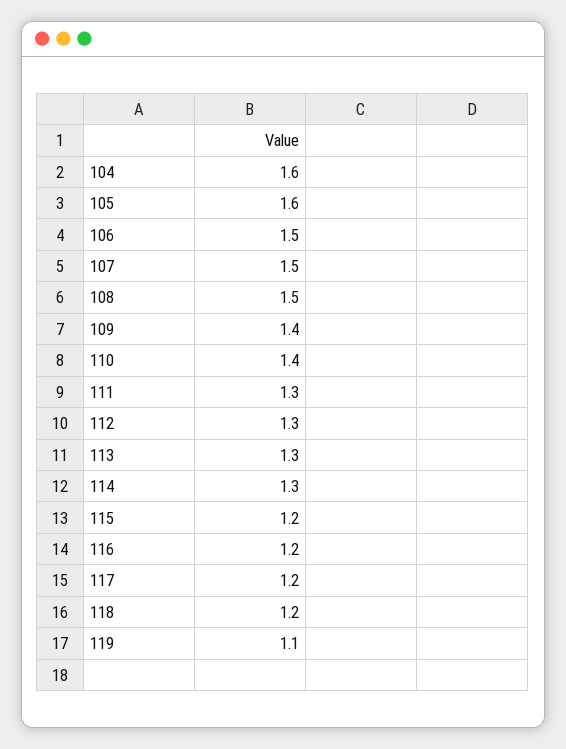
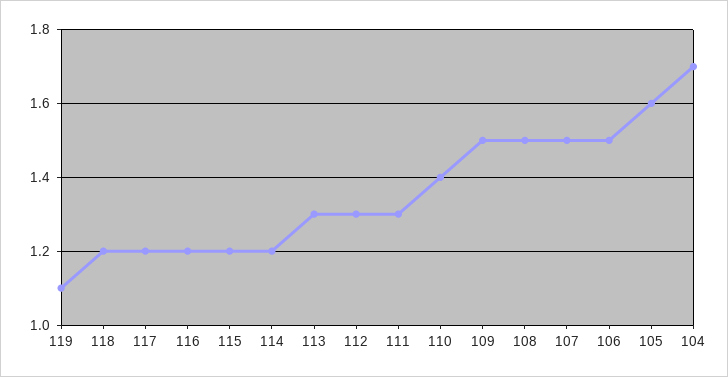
104: 1.6 -> 1.7
109: 1.4 -> 1.5
114: 1.3 -> 1.2

